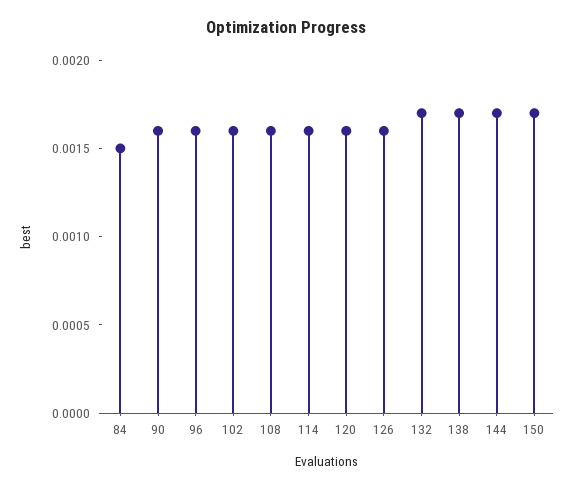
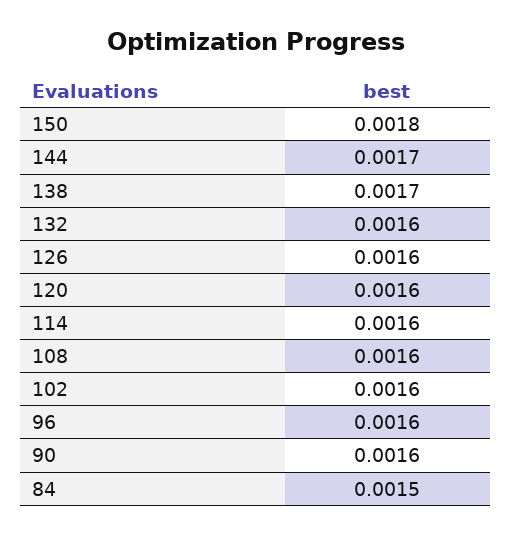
132: 0.0017 -> 0.0016
150: 0.0017 -> 0.0018

